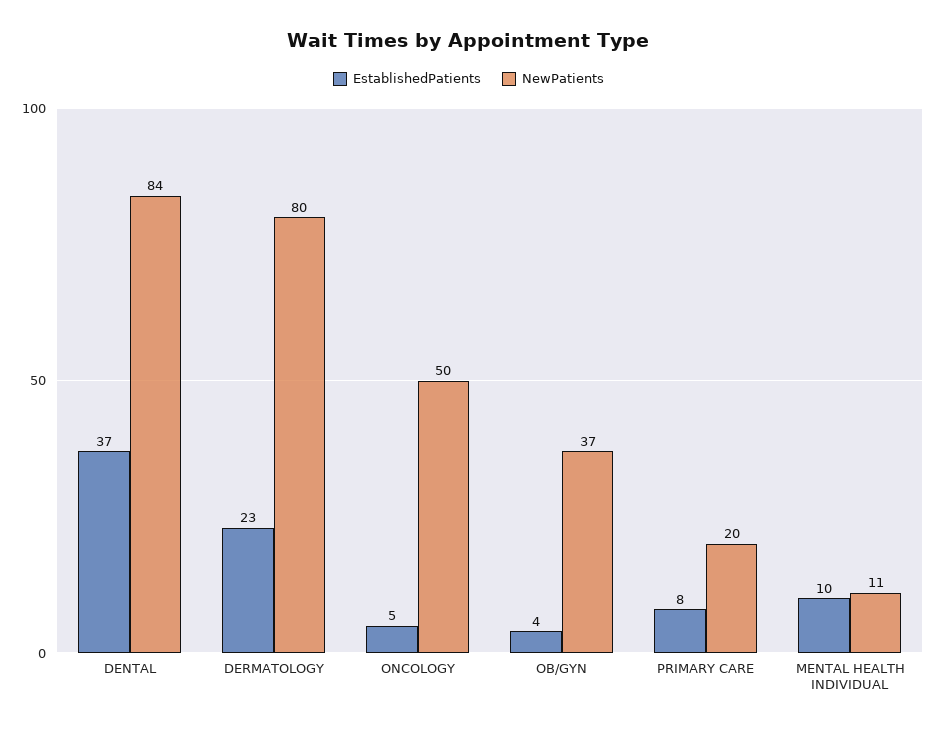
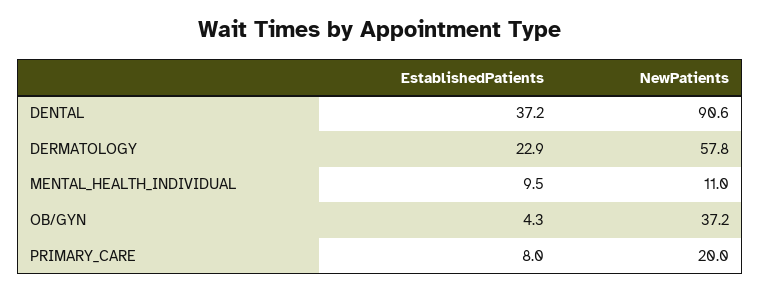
NewPatients, DENTAL: 84 -> 90.6
NewPatients, DERMATOLOGY: 80 -> 57.8
EstablishedPatients, ONCOLOGY: 5 -> none
NewPatients, ONCOLOGY: 50 -> none

